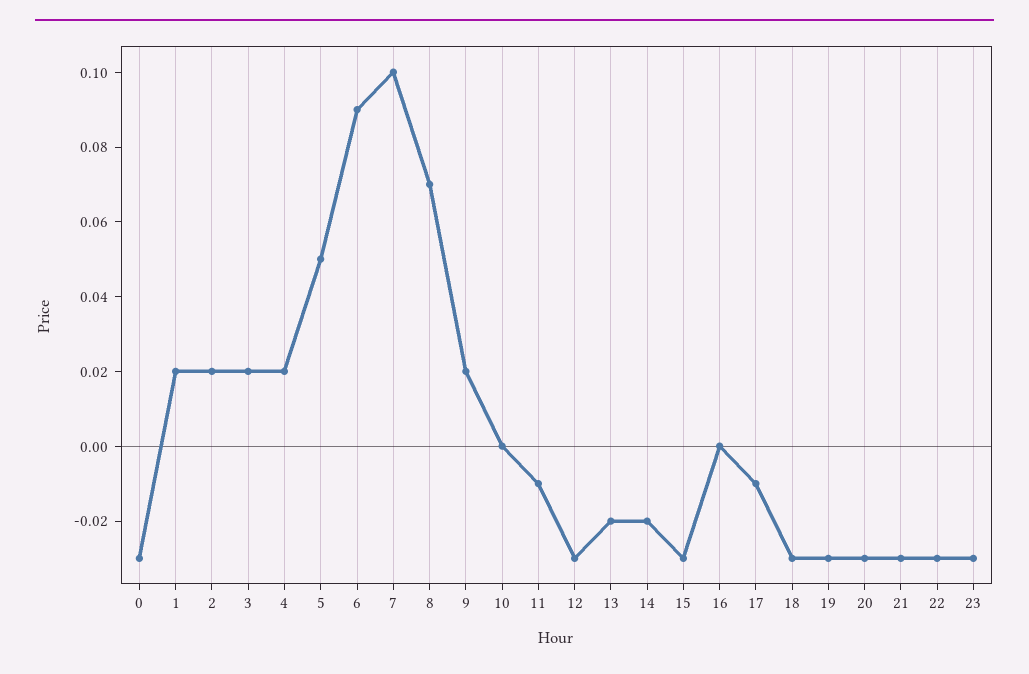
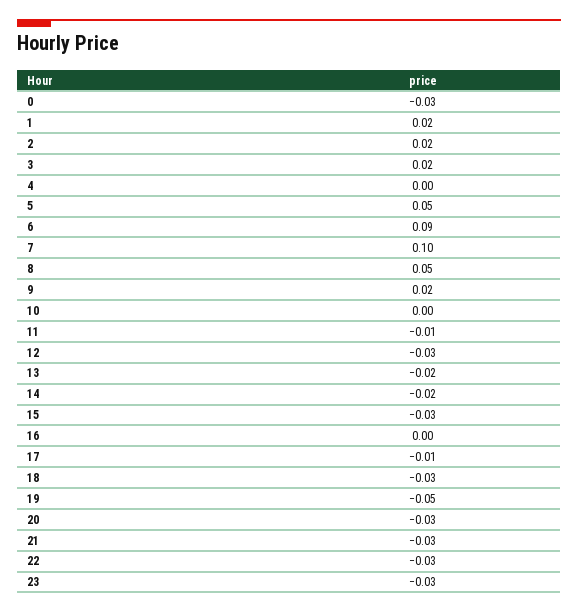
4: 0.02 -> 0
8: 0.07 -> 0.05
19: -0.03 -> -0.05

